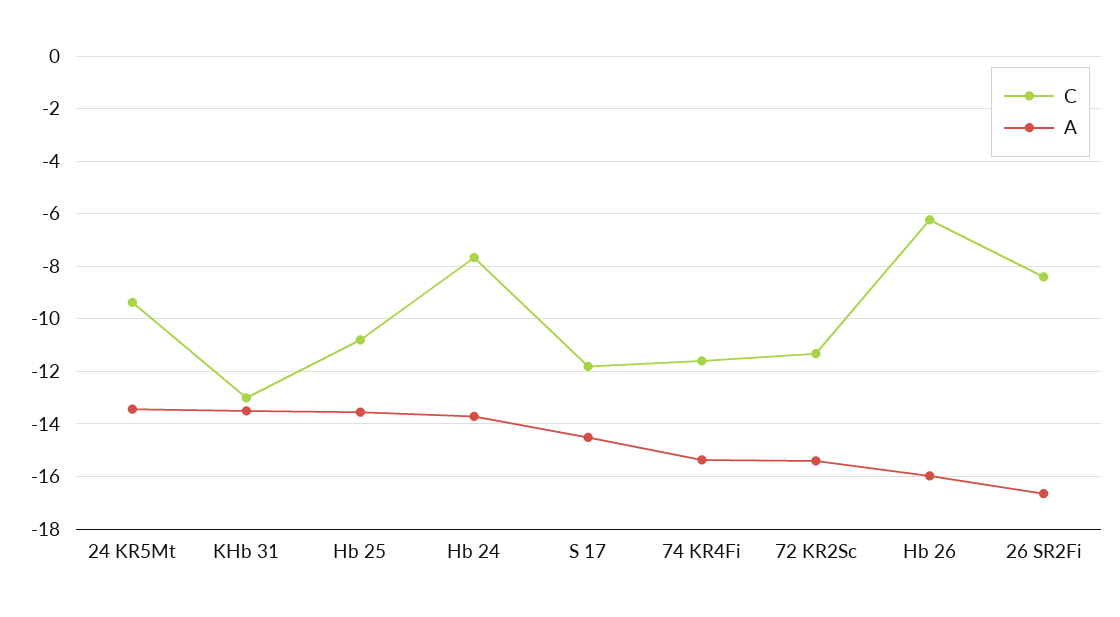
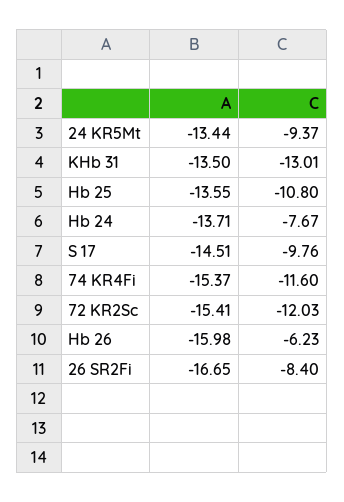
C, S 17: -11.75 -> -9.76
C, 72 KR2Sc: -11.25 -> -12.03

